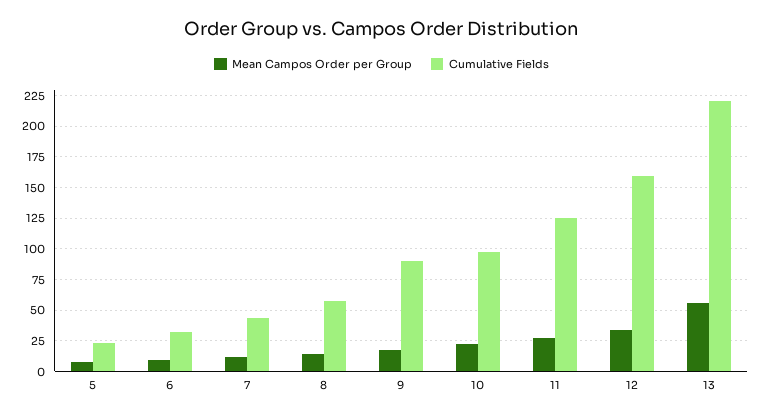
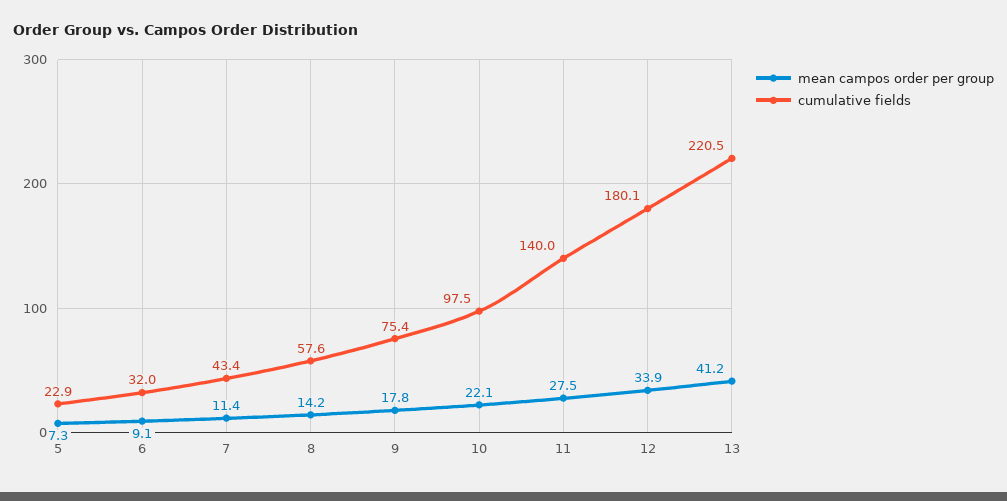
Cumulative Fields, 9: 90 -> 75.4
Cumulative Fields, 11: 125 -> 140
Cumulative Fields, 12: 160 -> 180.1
Mean Campos Order per Group, 13: 55 -> 41.2

